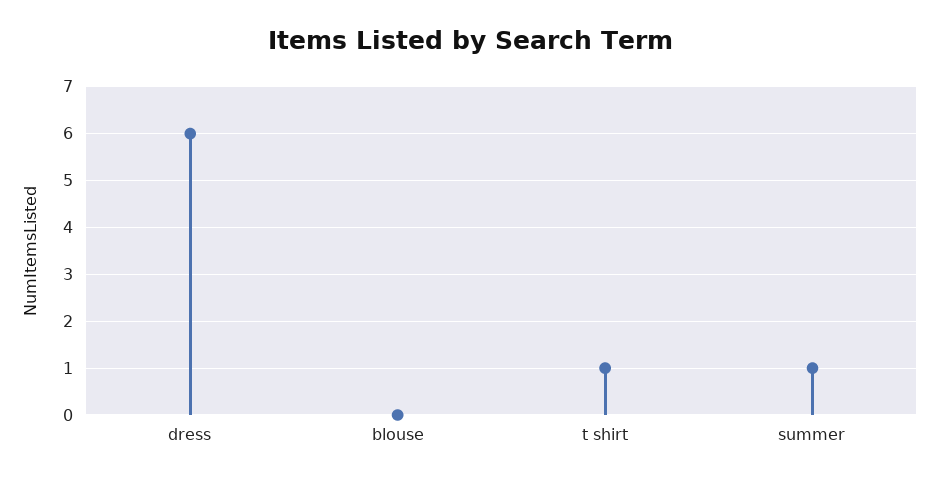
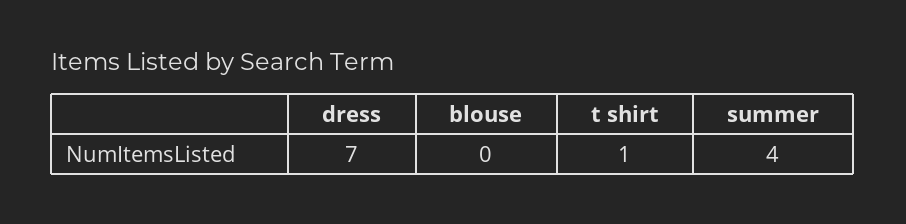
dress: 6 -> 7
summer: 1 -> 4

